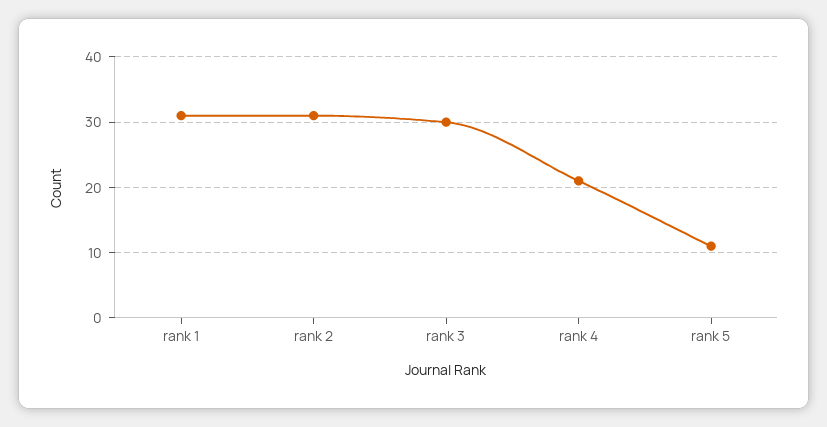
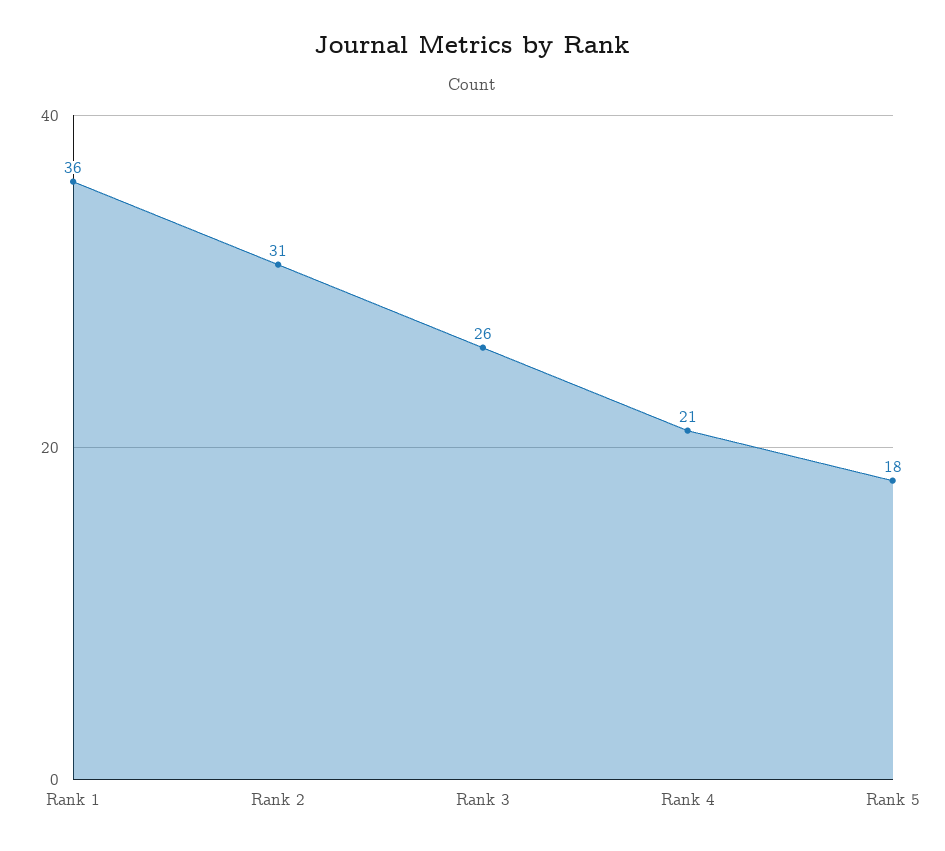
rank 1: 31 -> 36
rank 3: 30 -> 26
rank 5: 11 -> 18

